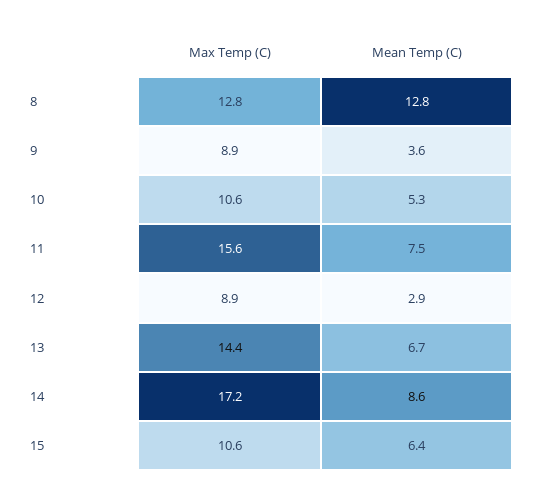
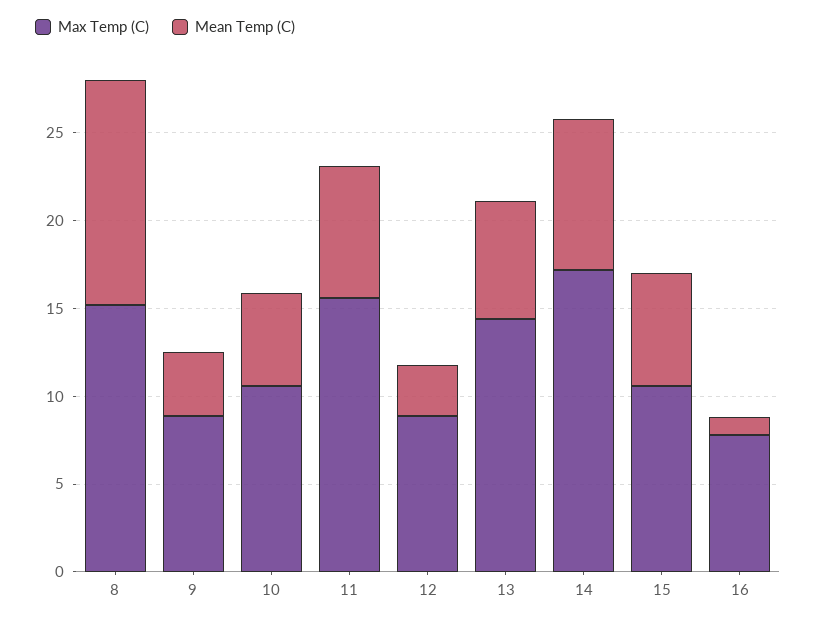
Max Temp (C), 8: 12.8 -> 15
Max Temp (C), 16: none -> 8
Mean Temp (C), 16: none -> 1

